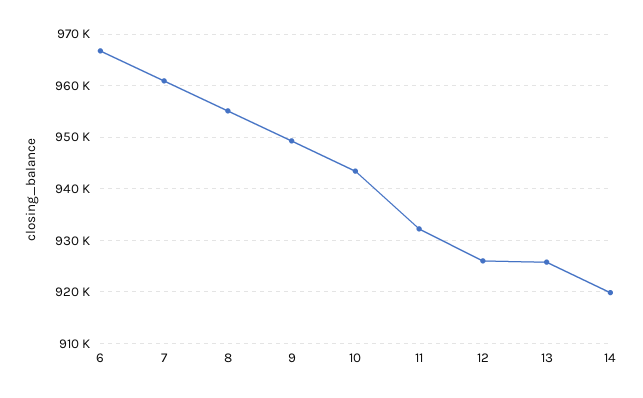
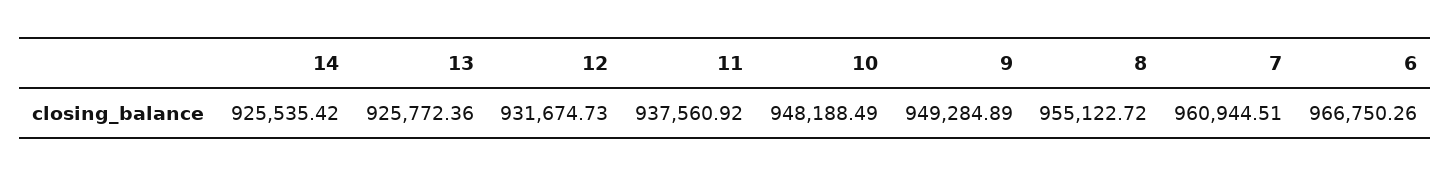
10: 944000 -> 948188.49
11: 932000 -> 937560.92
12: 926000 -> 931674.73
14: 920000 -> 925535.42

